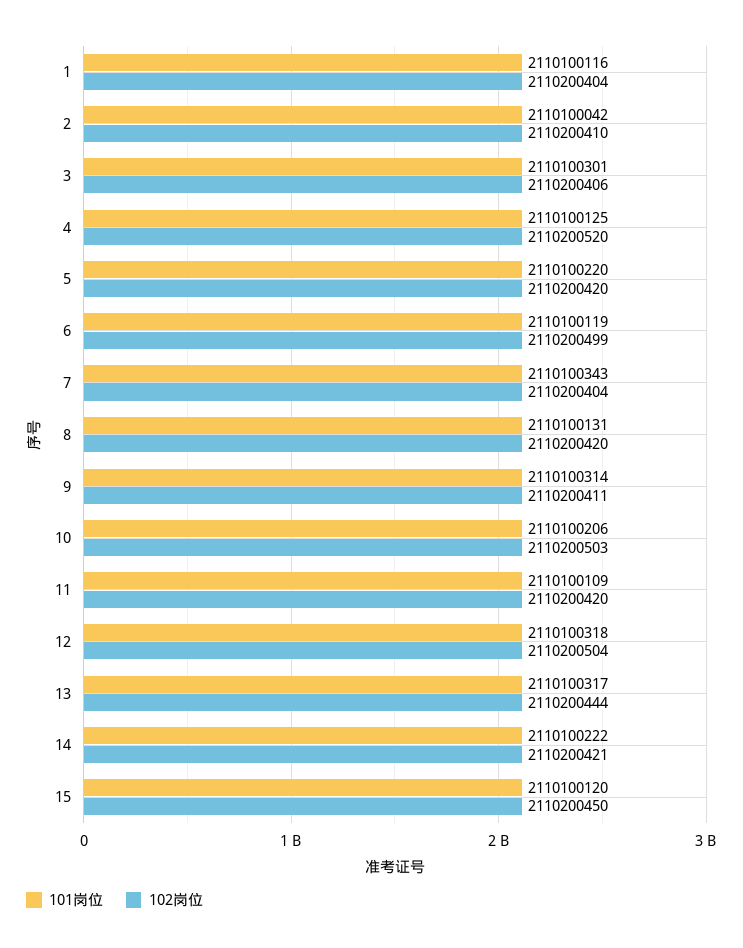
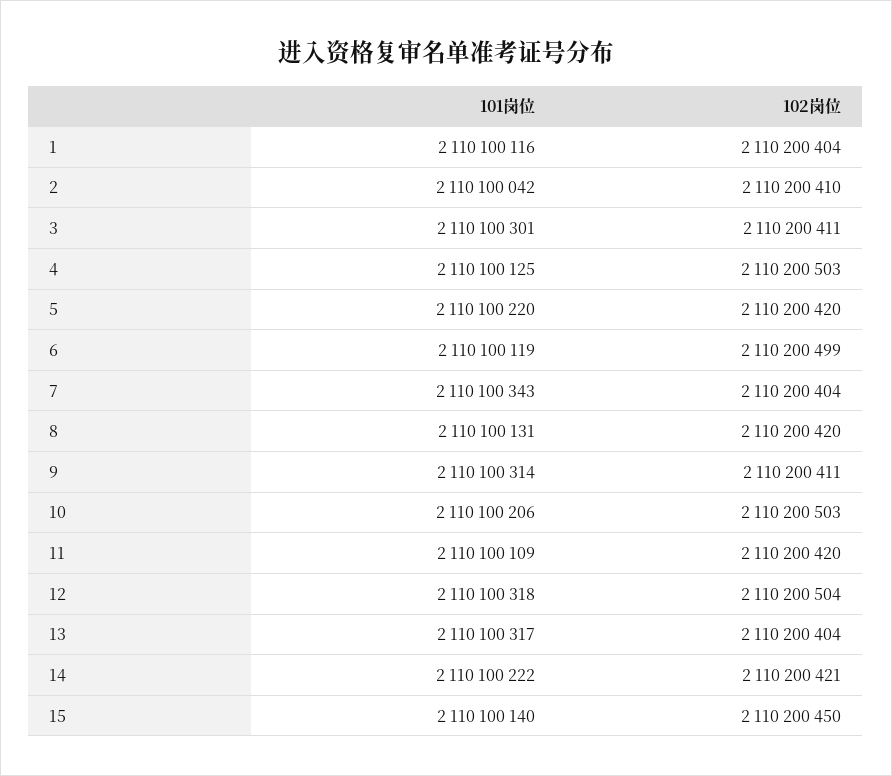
102岗位, 3: 2110200406 -> 2110200411
102岗位, 4: 2110200520 -> 2110200503
102岗位, 13: 2110200444 -> 2110200404
101岗位, 15: 2110100120 -> 2110100140

